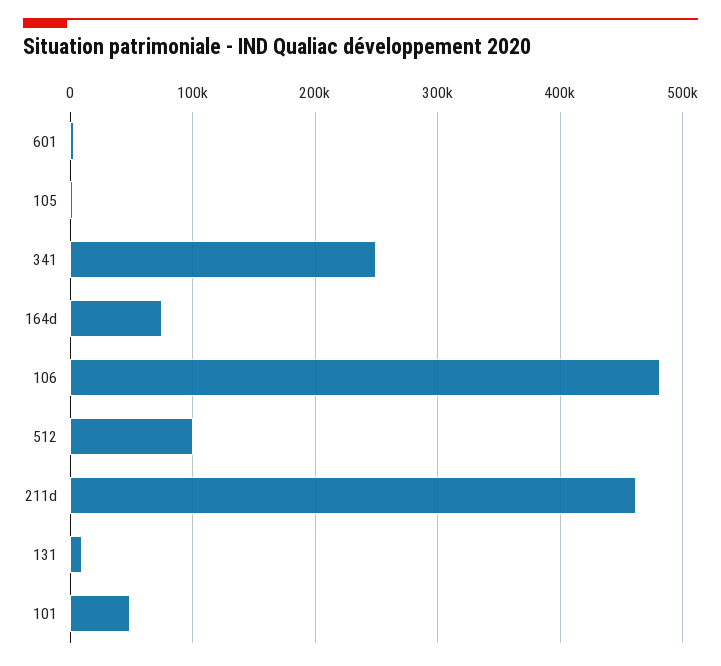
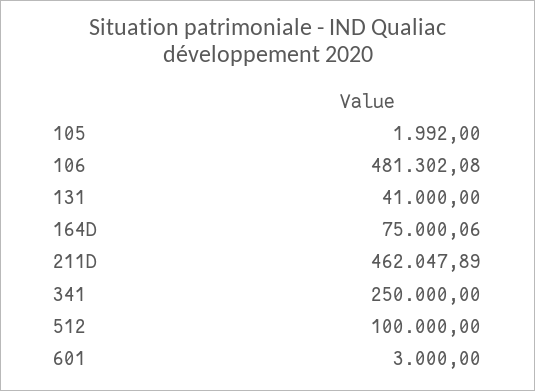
131: 10000 -> 41000
101: 50000 -> none

